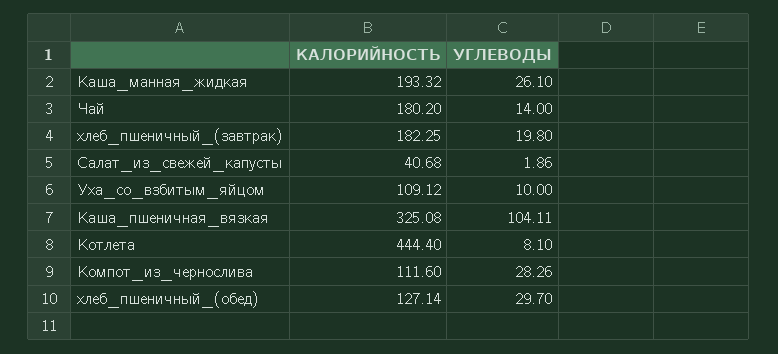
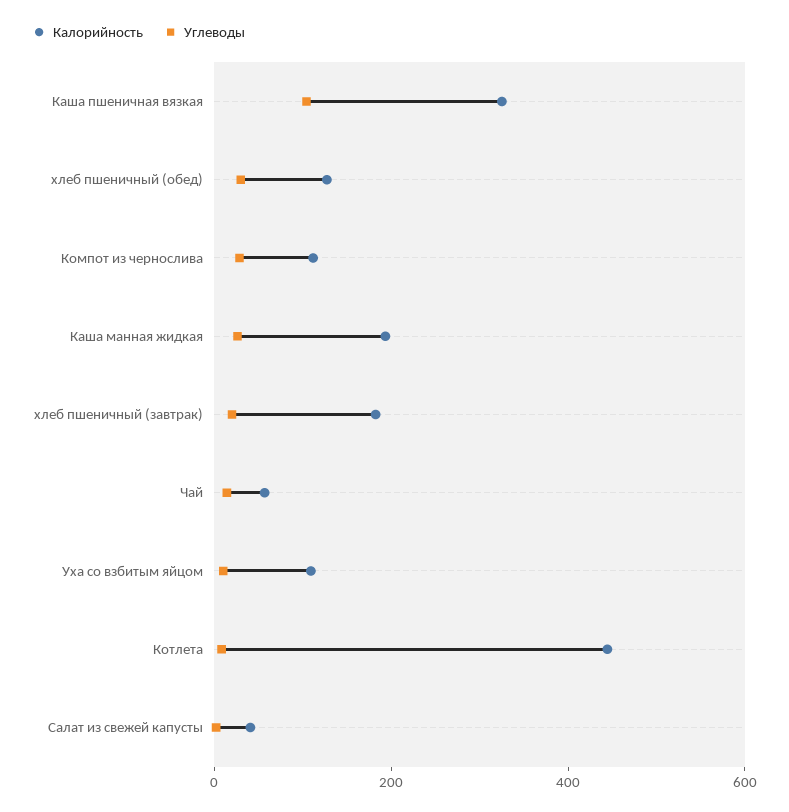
КАЛОРИЙНОСТЬ, Чай: 180.2 -> 50

